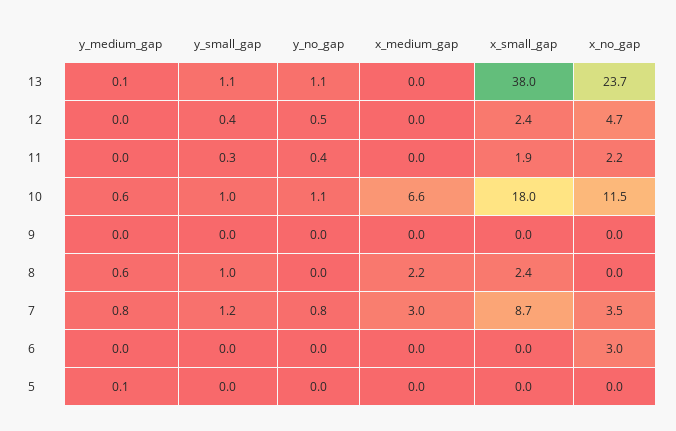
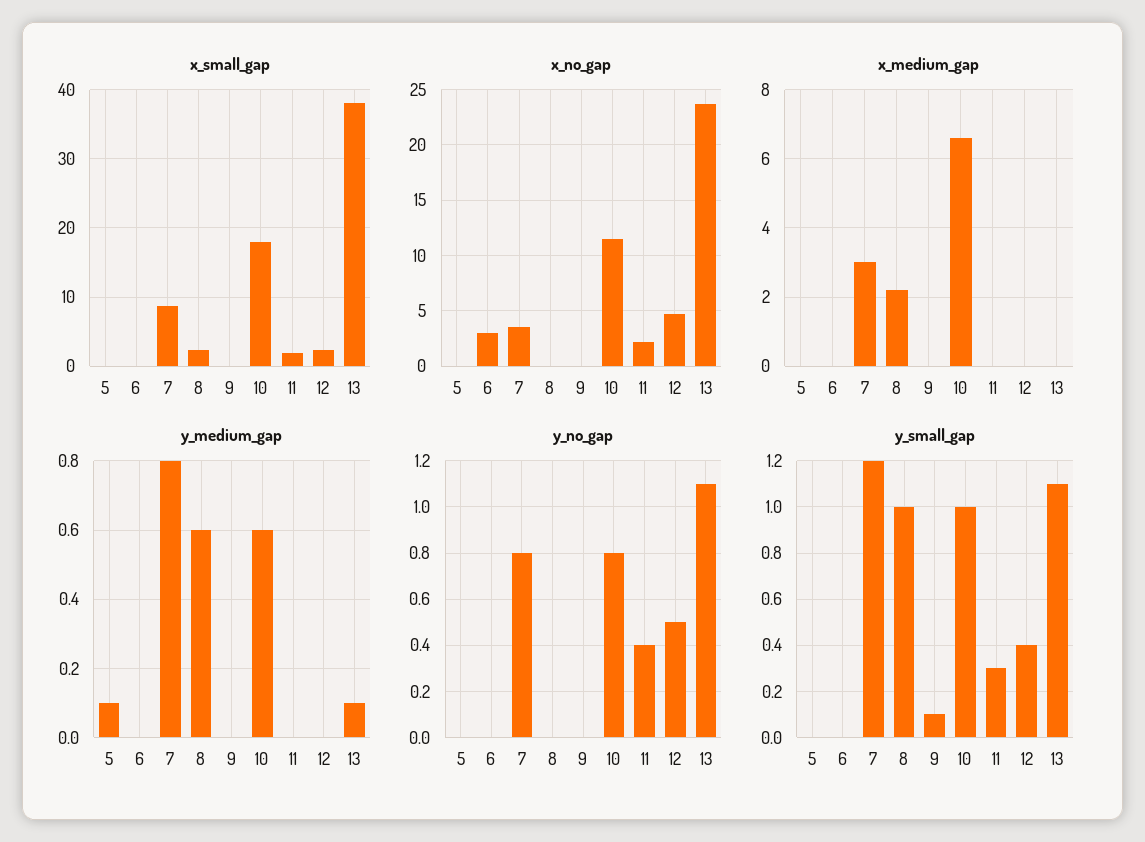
y_no_gap, 10: 1.1 -> 0.8
y_small_gap, 9: 0 -> 0.1

